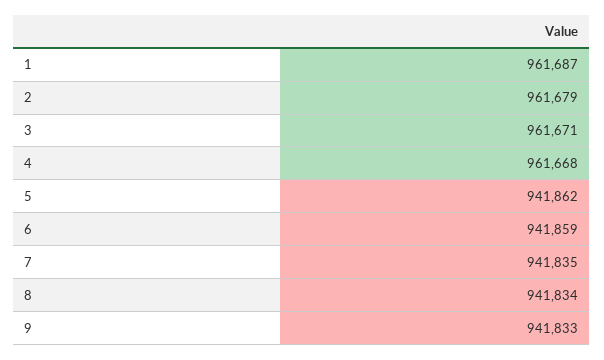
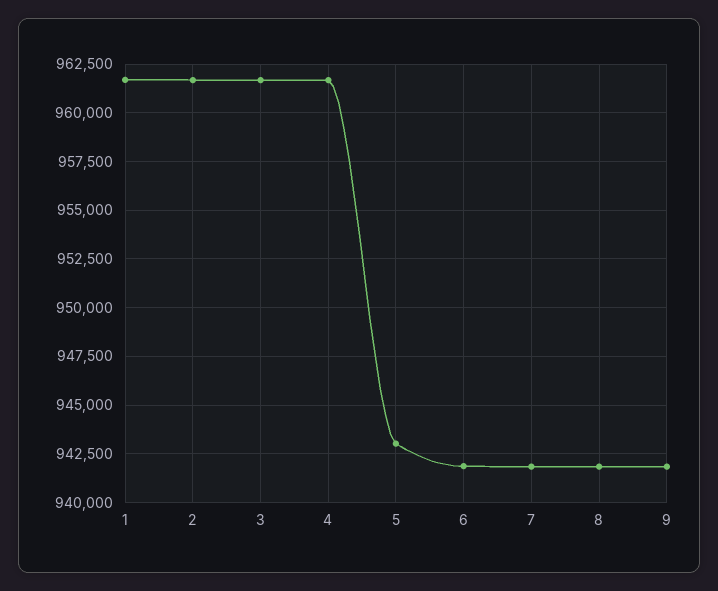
5: 941862 -> 943000

